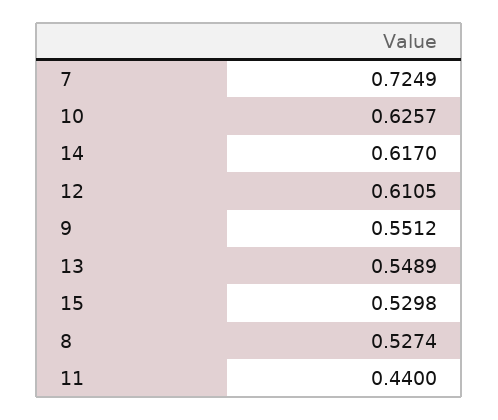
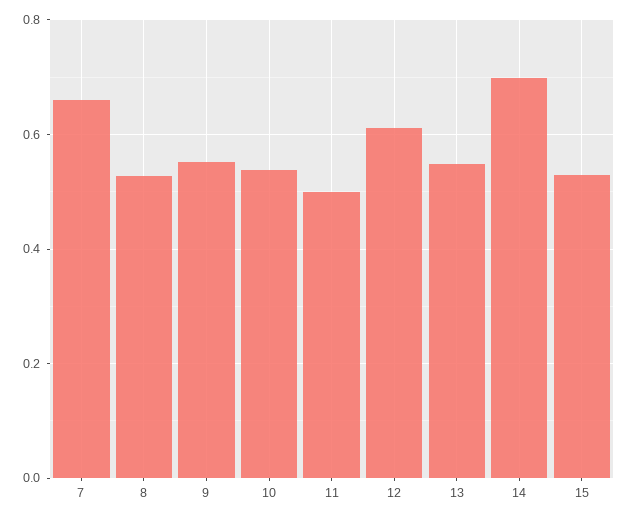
7: 0.7249 -> 0.66
10: 0.6257 -> 0.54
14: 0.617 -> 0.7
11: 0.44 -> 0.5

